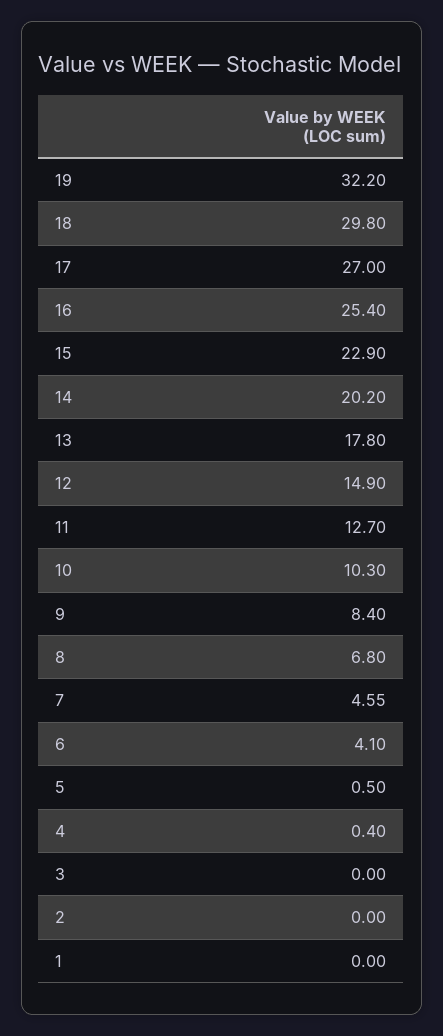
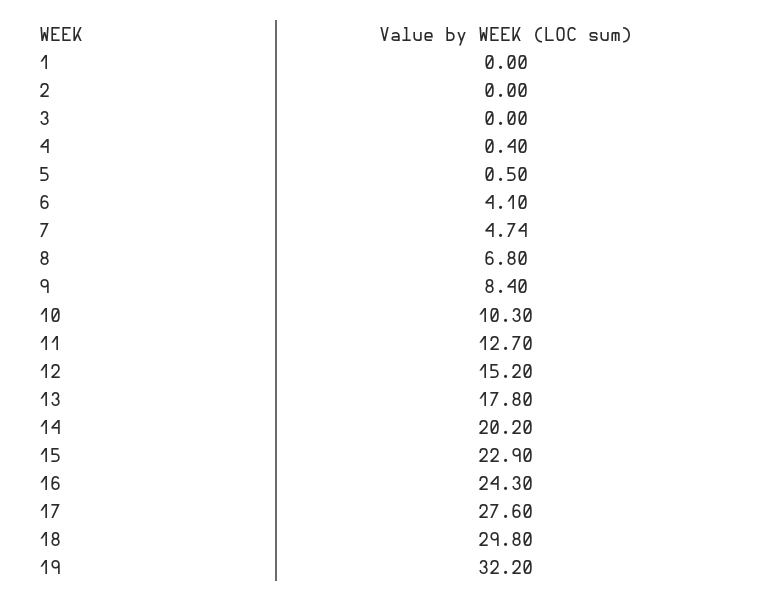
17: 27 -> 27.6
16: 25.4 -> 24.3
12: 14.9 -> 15.2
7: 4.55 -> 4.74

